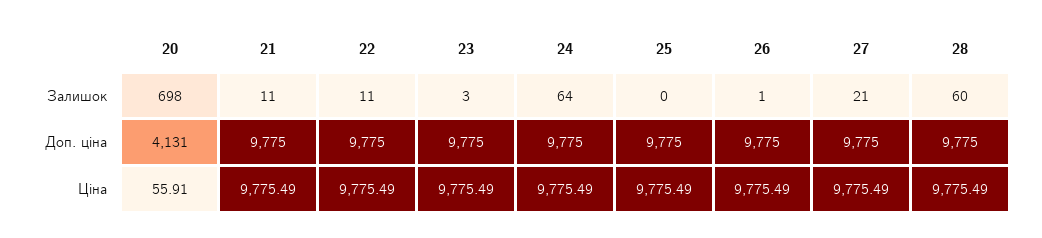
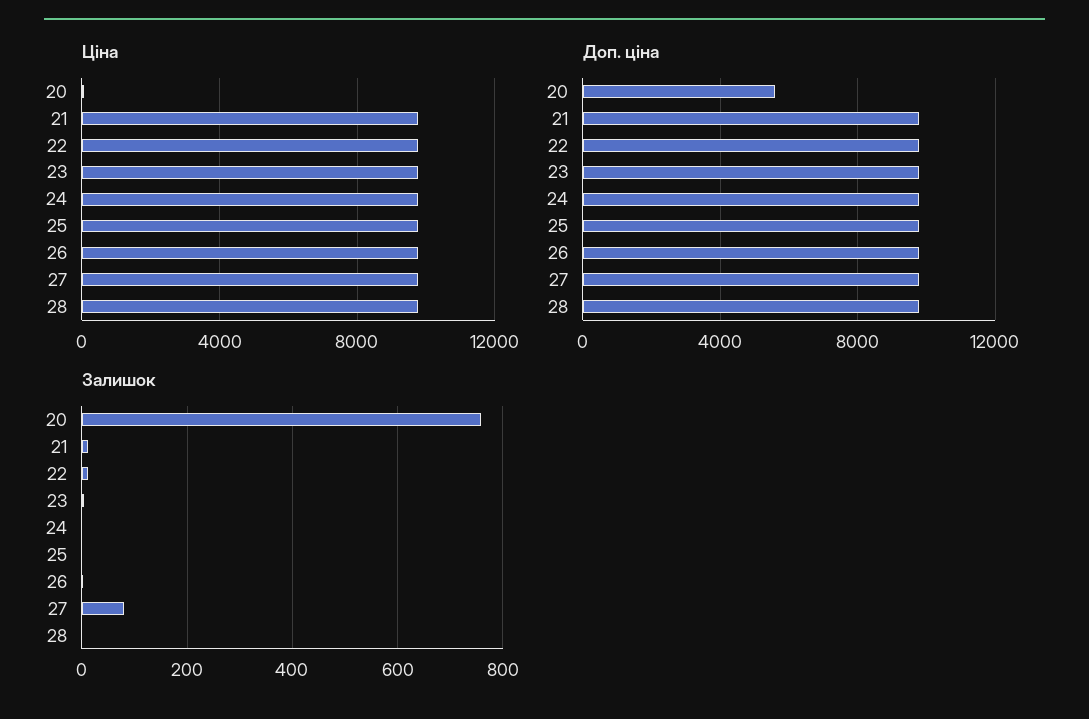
Залишок, 20: 698 -> 760
Залишок, 24: 64 -> 0
Залишок, 27: 21 -> 80
Залишок, 28: 60 -> 0
Доп. ціна, 20: 4131 -> 5500

